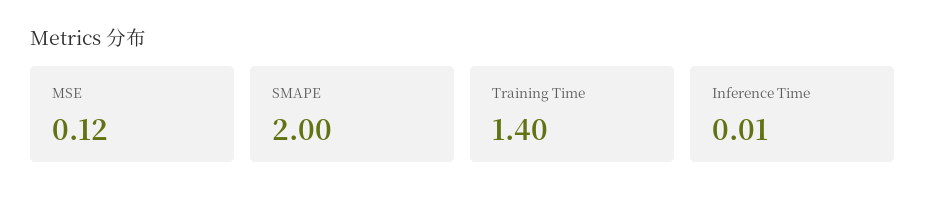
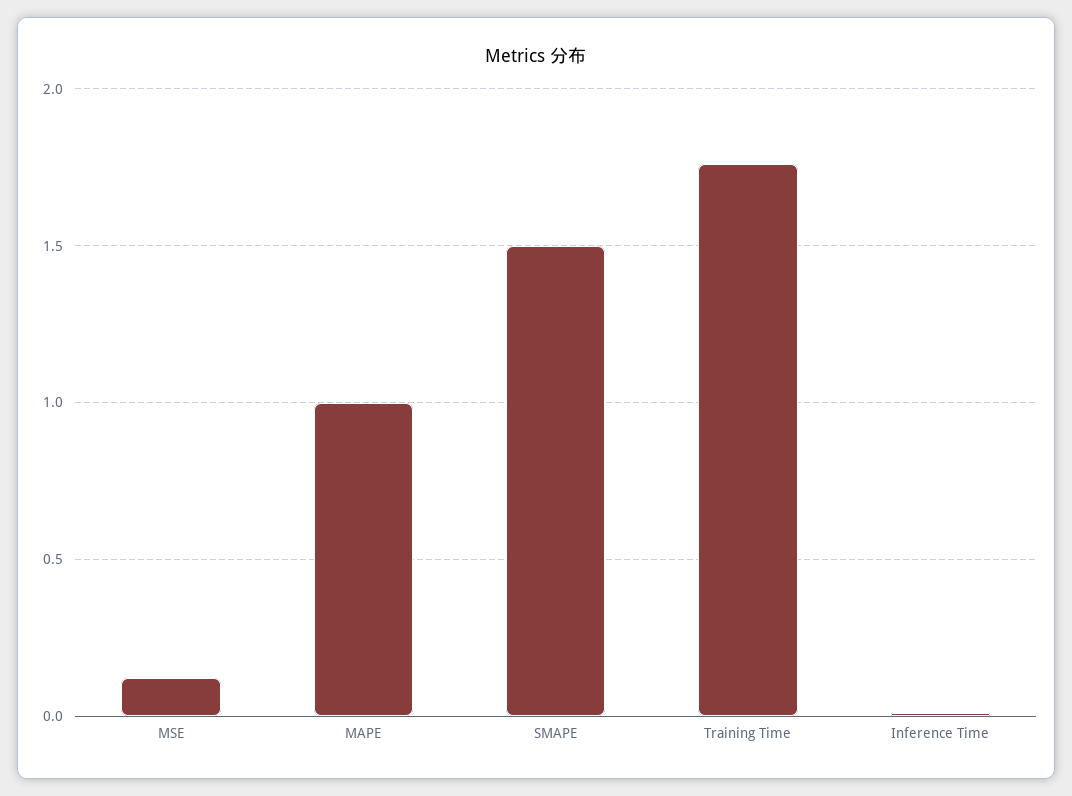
SMAPE: 2 -> 1.5
Training Time: 1.4 -> 1.75
MAPE: none -> 1

